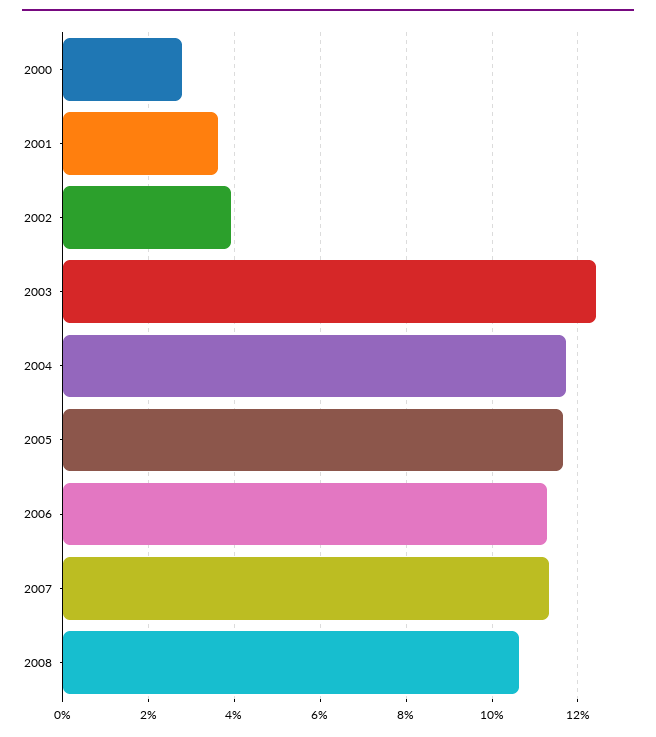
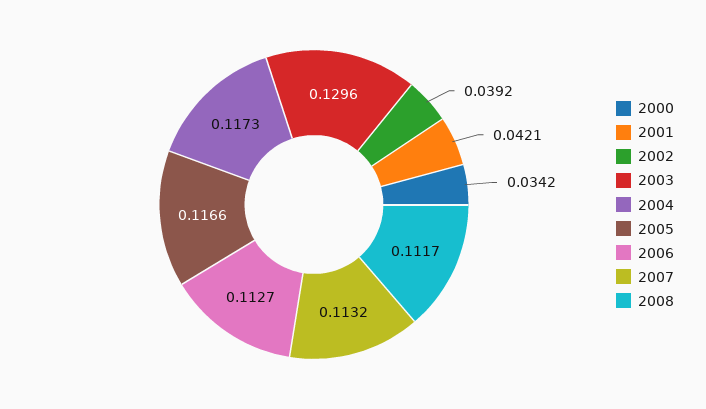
2000: 0.028 -> 0.0342
2001: 0.036 -> 0.0421
2003: 0.124 -> 0.1296
2008: 0.106 -> 0.1117

